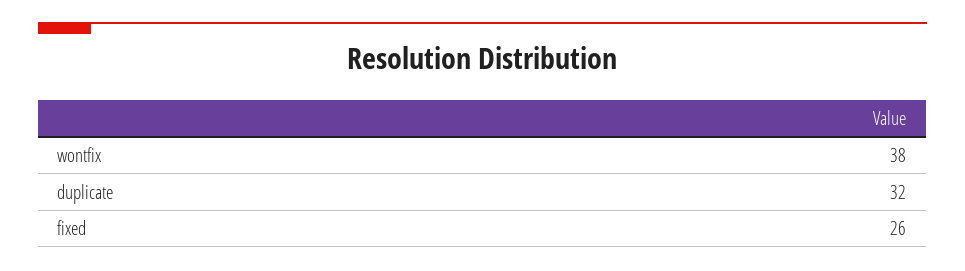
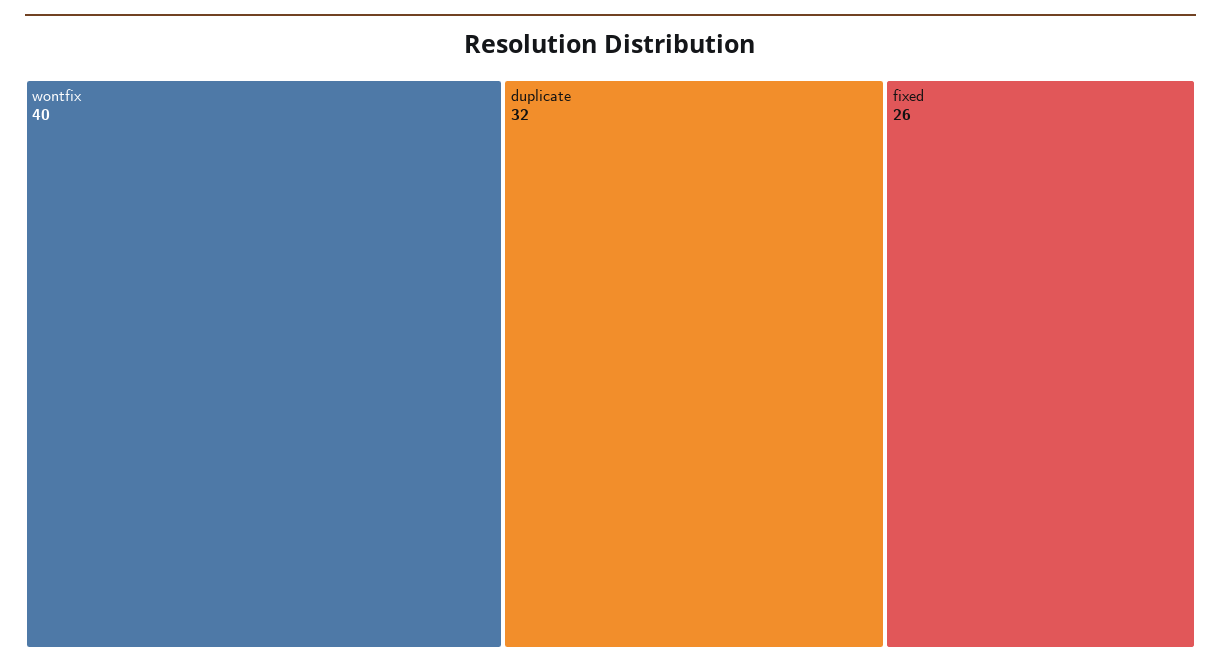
wontfix: 38 -> 40

